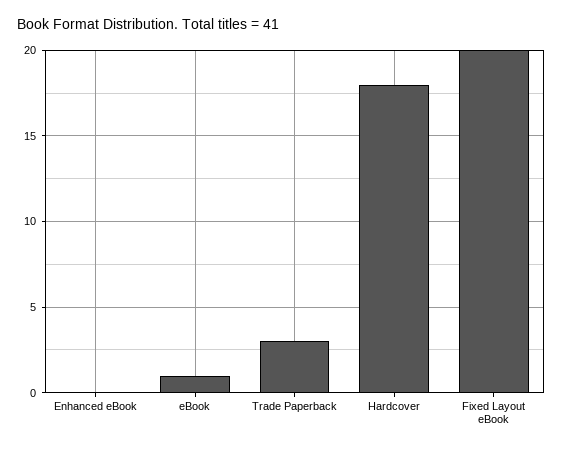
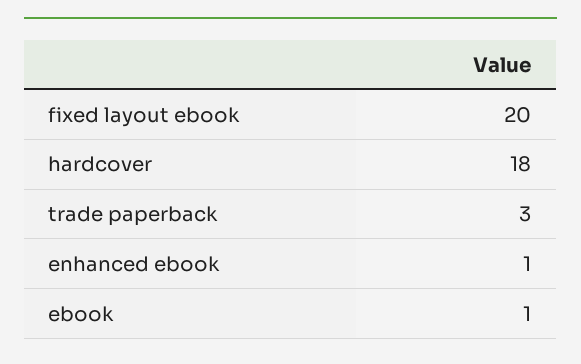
Enhanced eBook: 0 -> 1

